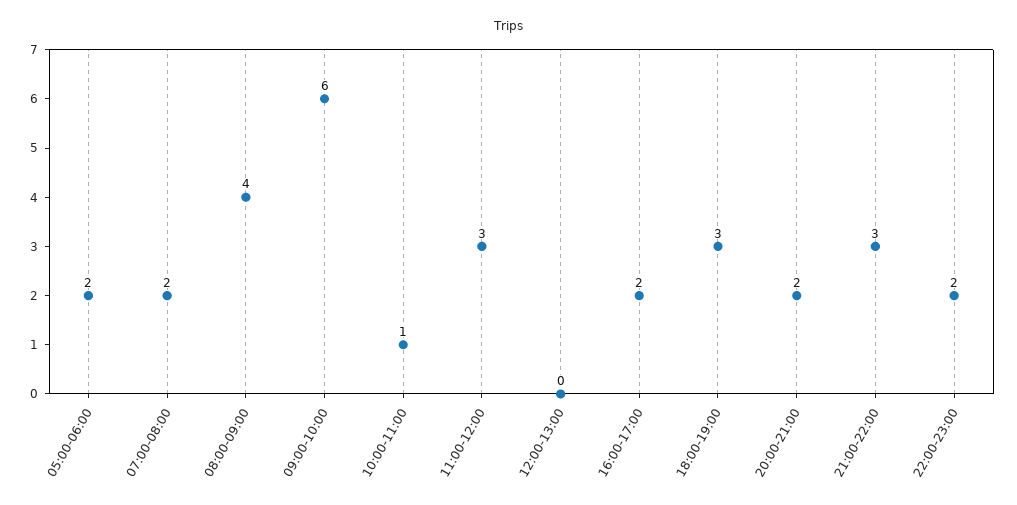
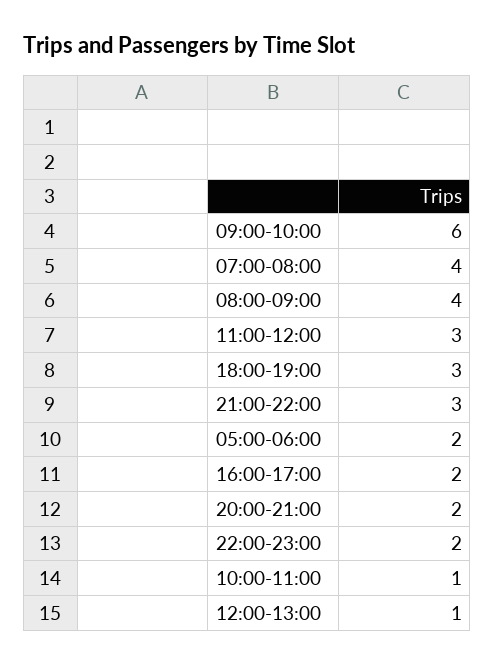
07:00-08:00: 2 -> 4
12:00-13:00: 0 -> 1

